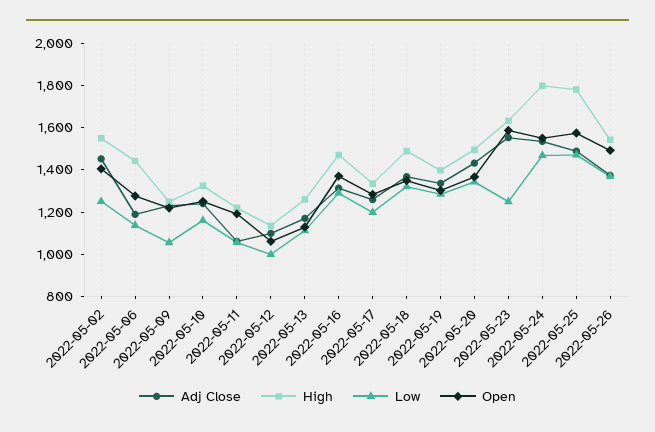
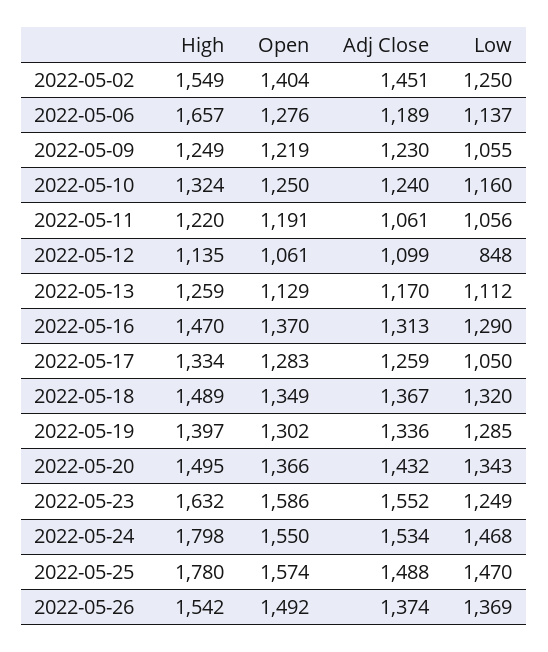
High, 2022-05-06: 1450 -> 1657
Low, 2022-05-12: 1000 -> 848
Low, 2022-05-17: 1200 -> 1050

